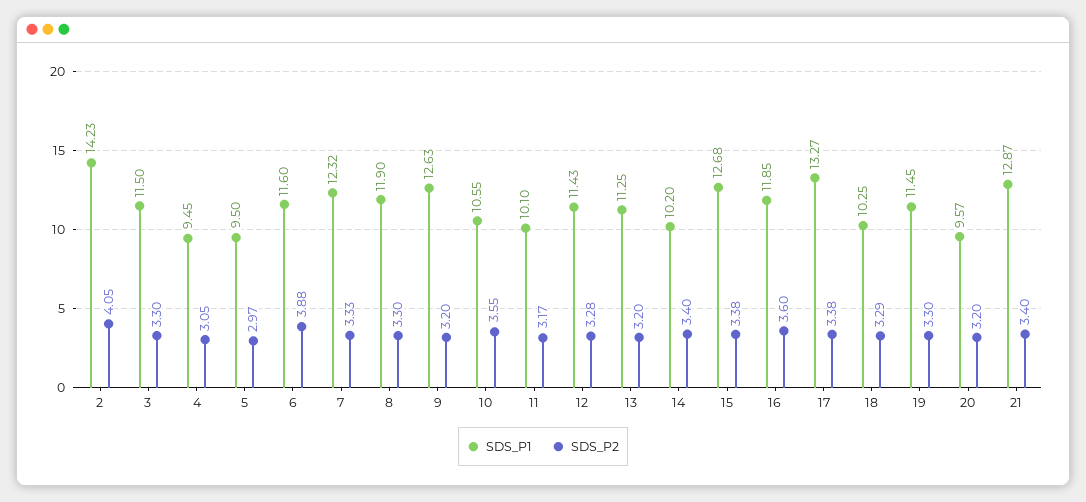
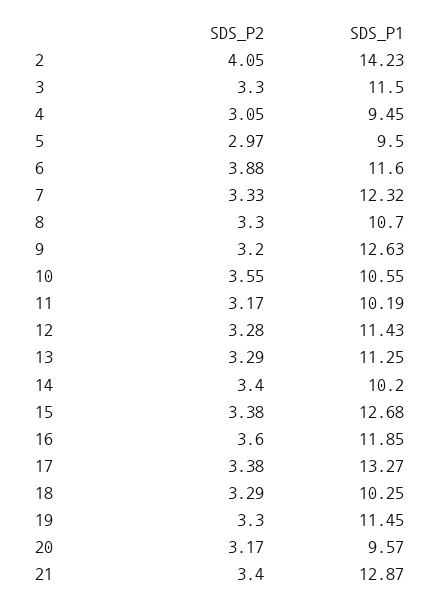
SDS_P1, 8: 11.9 -> 10.7
SDS_P1, 11: 10.1 -> 10.19
SDS_P2, 13: 3.2 -> 3.29
SDS_P2, 20: 3.2 -> 3.17

